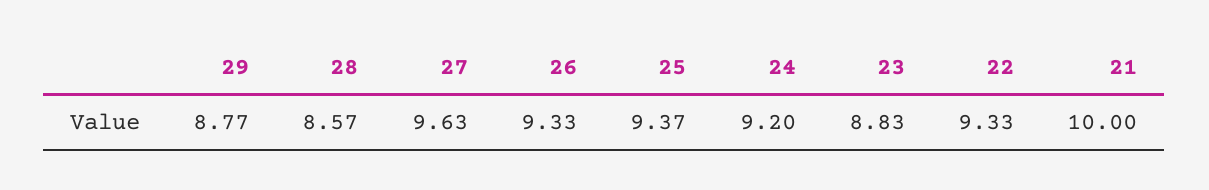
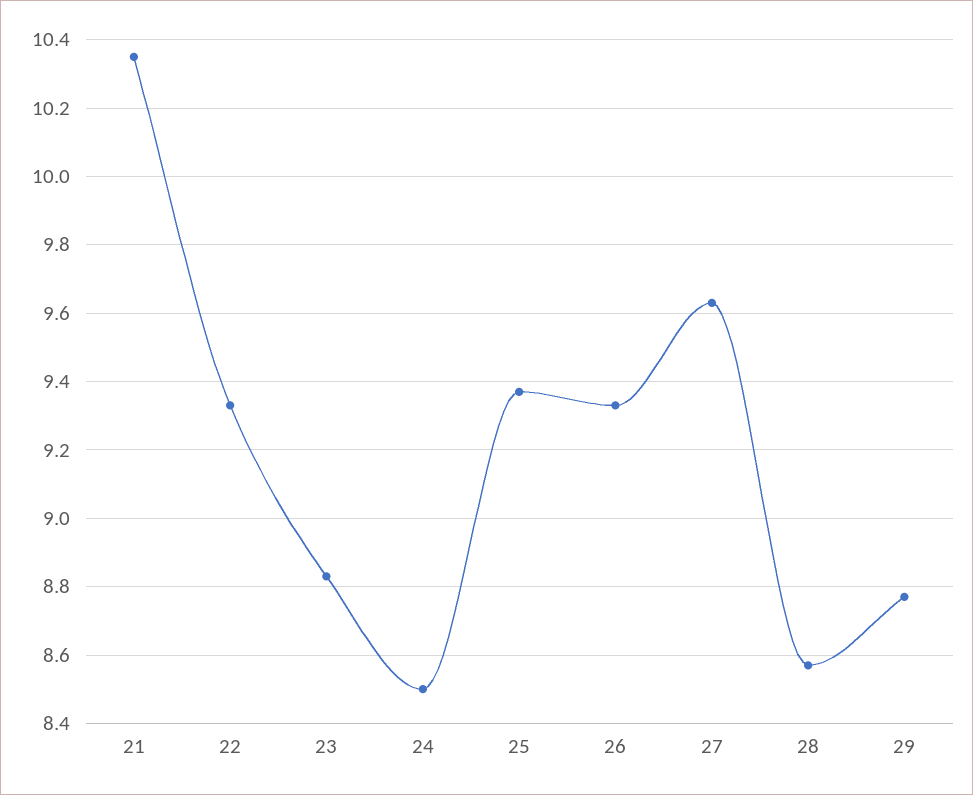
24: 9.2 -> 8.5
21: 10 -> 10.35

